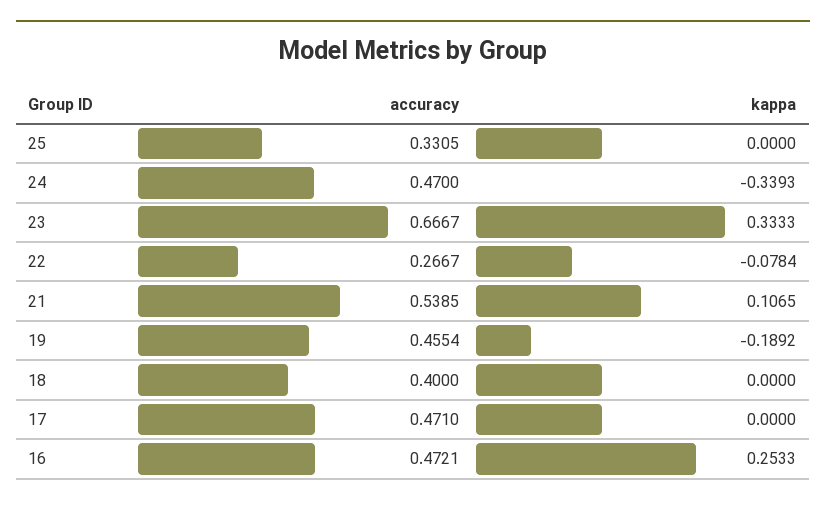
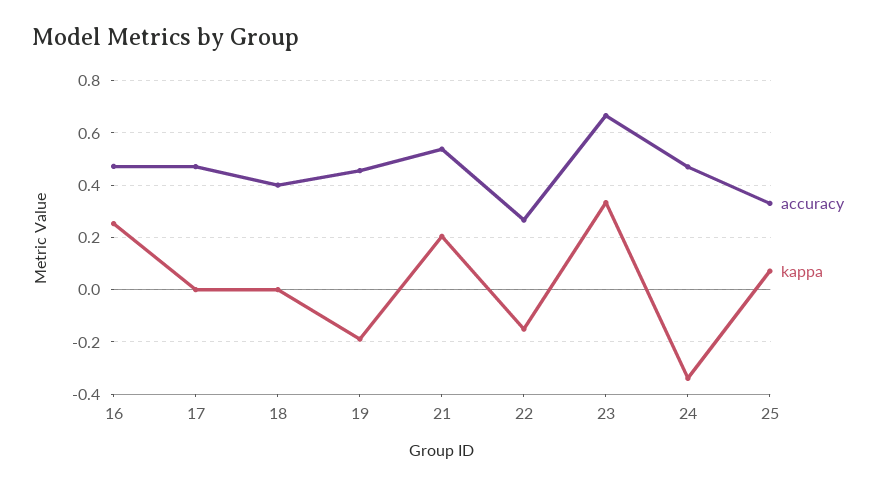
kappa, 25: 0 -> 0.075
kappa, 22: -0.0784 -> -0.15
kappa, 21: 0.1065 -> 0.2

